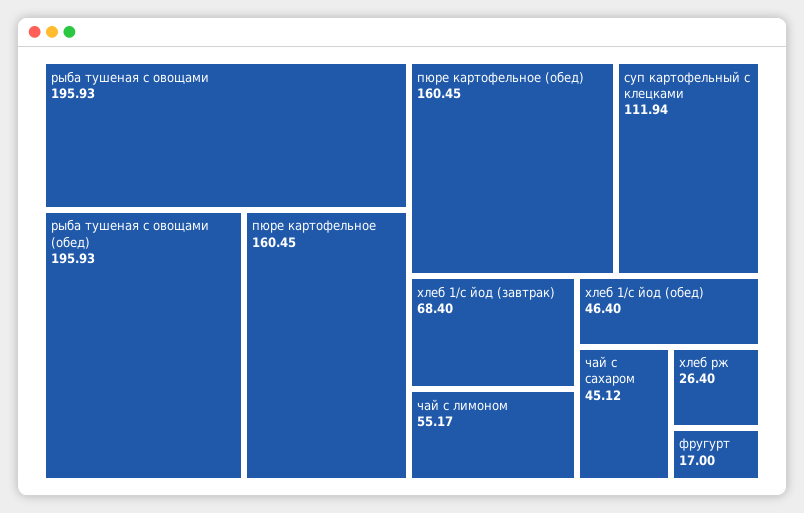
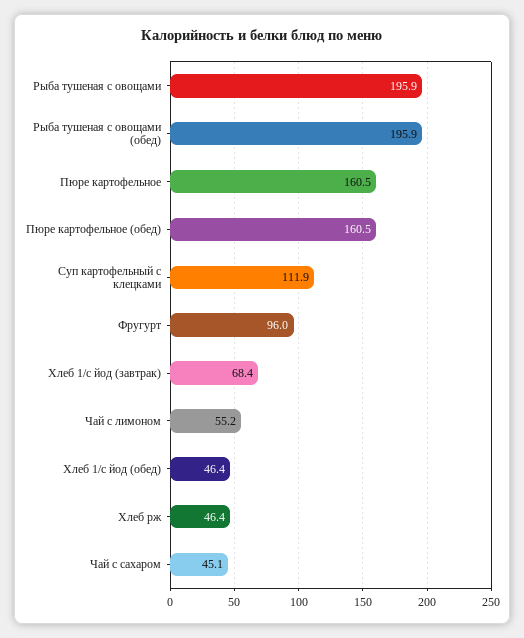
хлеб рж: 26.4 -> 46.4
фругурт: 17 -> 96

